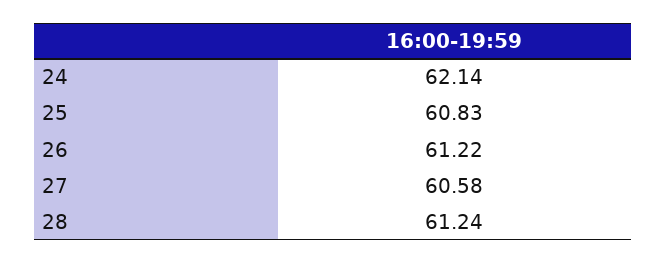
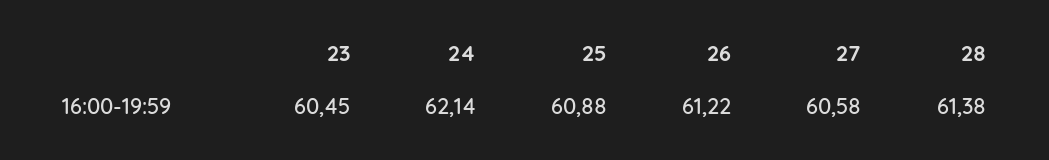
25: 60.83 -> 60.88
28: 61.24 -> 61.38
23: none -> 60.45

